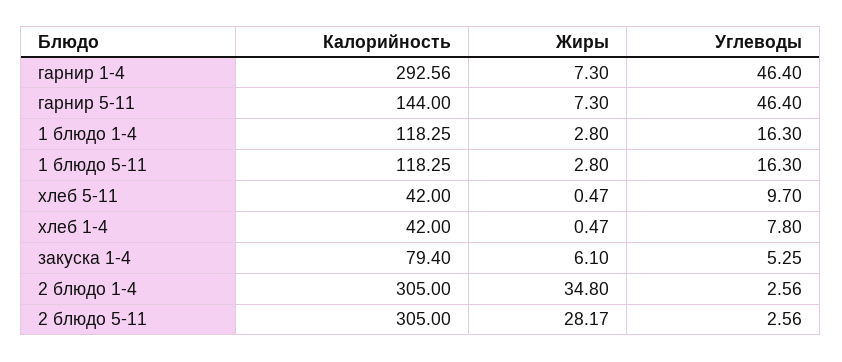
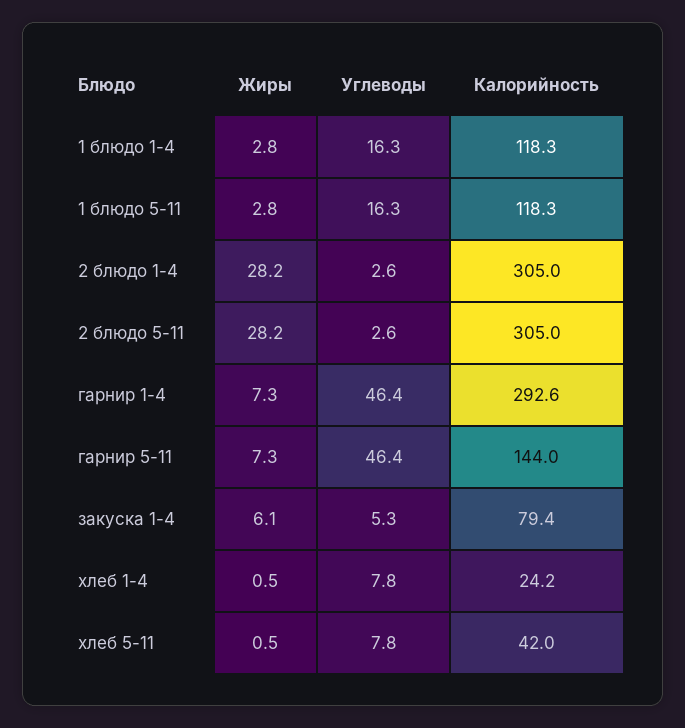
Углеводы, хлеб 5-11: 9.7 -> 7.8
Калорийность, хлеб 1-4: 42 -> 24.2
Жиры, 2 блюдо 1-4: 34.8 -> 28.2

